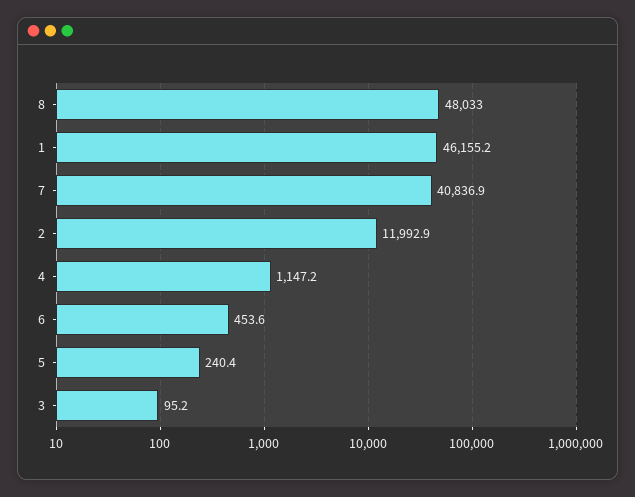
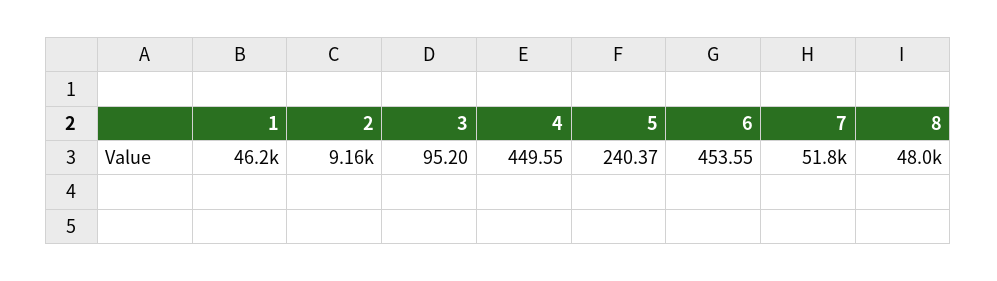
7: 40836.9 -> 51800
2: 11992.9 -> 9160
4: 1147.2 -> 449.55

